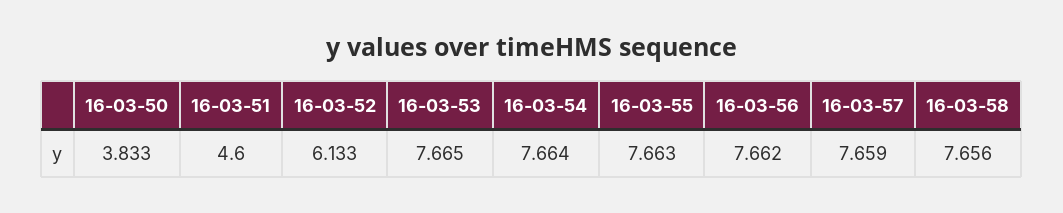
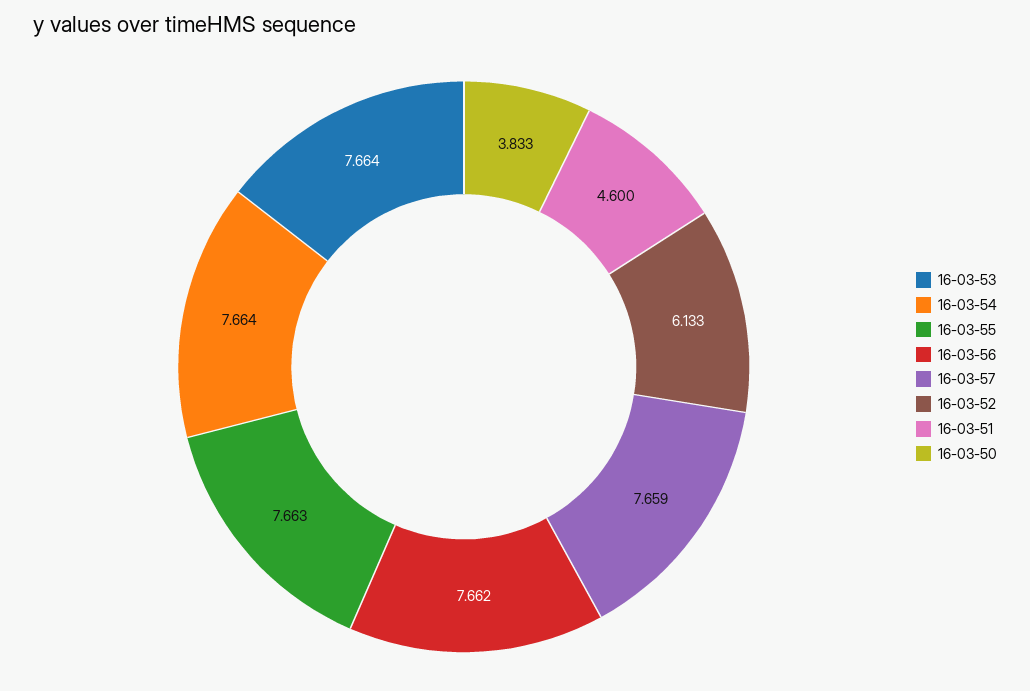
16-03-53: 7.665 -> 7.664
16-03-58: 7.656 -> none

